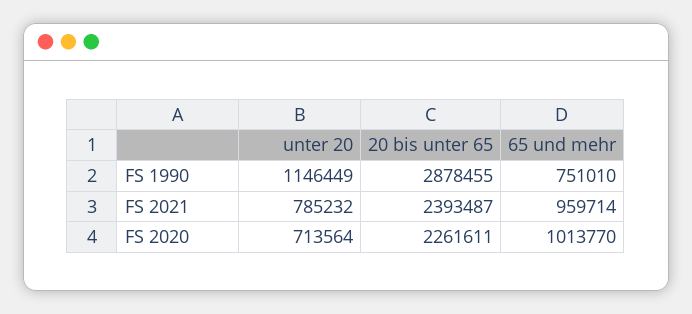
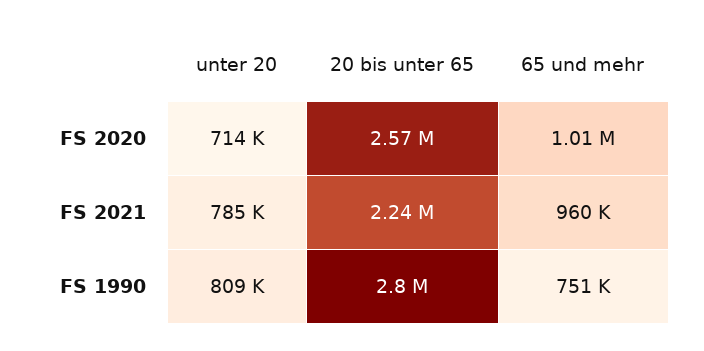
unter 20, FS 1990: 1146449 -> 809000
20 bis unter 65, FS 1990: 2878455 -> 2800000
20 bis unter 65, FS 2021: 2393487 -> 2240000
20 bis unter 65, FS 2020: 2261611 -> 2570000

